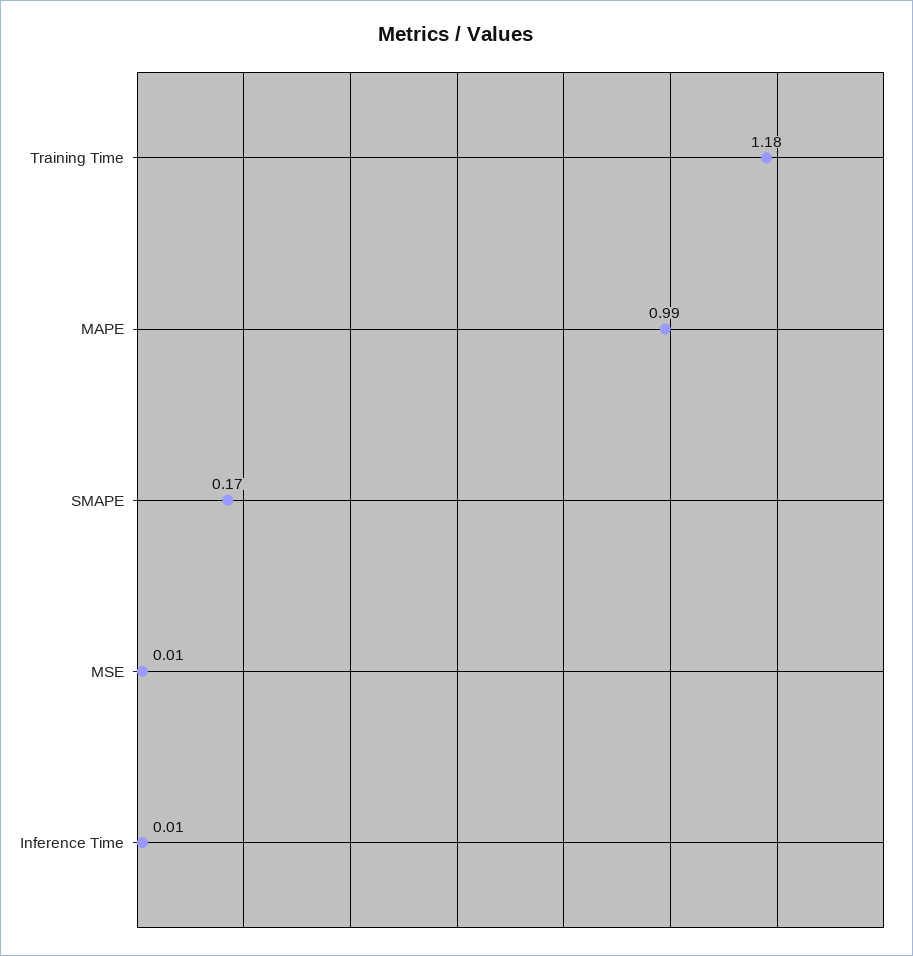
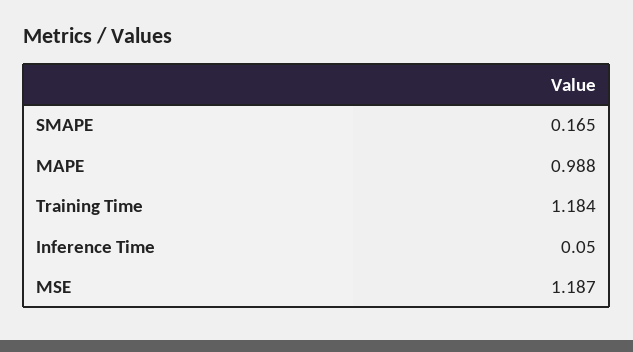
MSE: 0.01 -> 1.187
Inference Time: 0.01 -> 0.05

